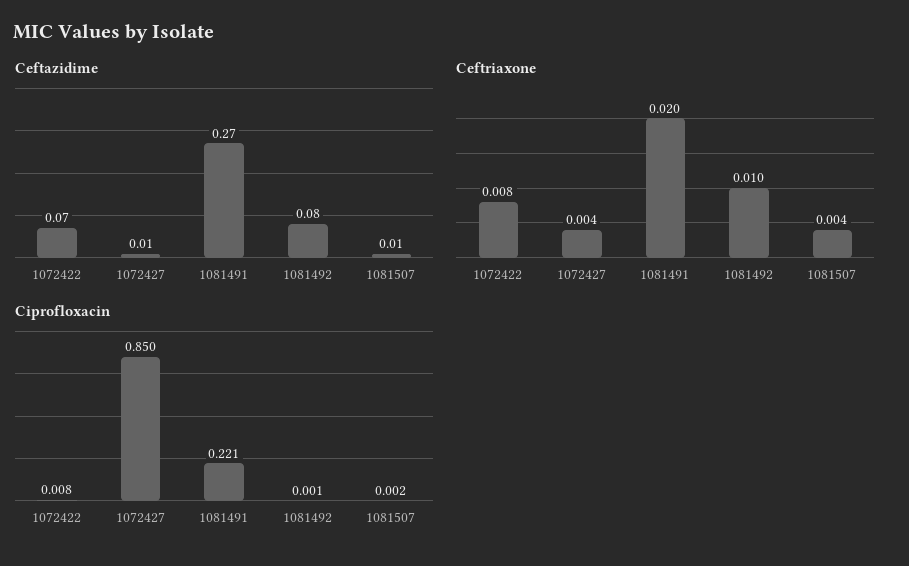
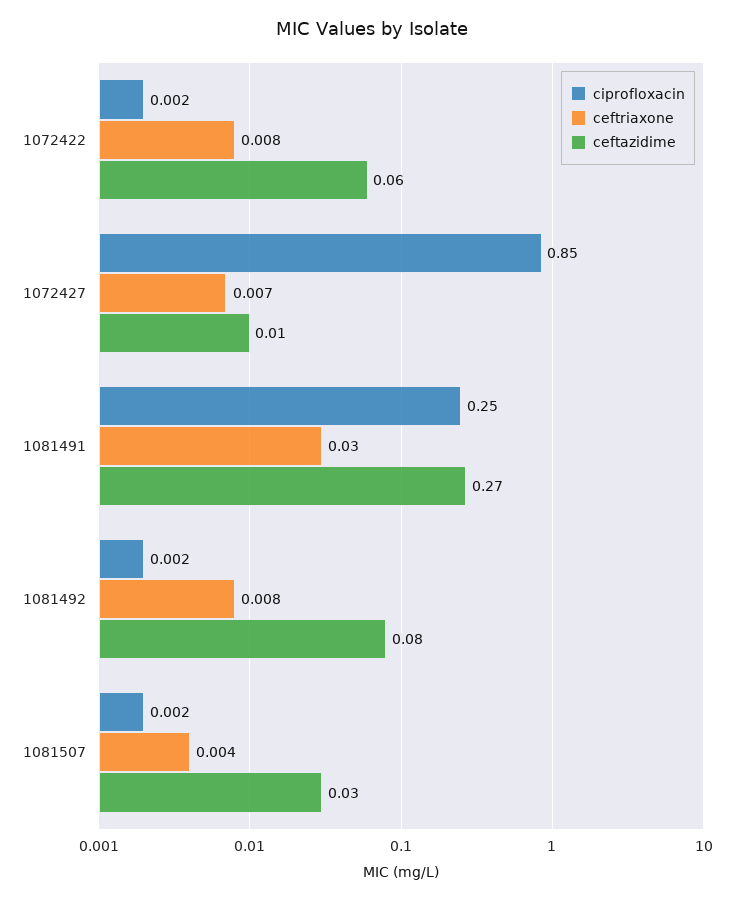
Ceftazidime, 1072422: 0.07 -> 0.06
Ceftazidime, 1081507: 0.01 -> 0.03
Ceftriaxone, 1072427: 0.004 -> 0.007
Ceftriaxone, 1081491: 0.02 -> 0.03
Ceftriaxone, 1081492: 0.01 -> 0.008
Ciprofloxacin, 1072422: 0.008 -> 0.002
Ciprofloxacin, 1081491: 0.221 -> 0.25
Ciprofloxacin, 1081492: 0.001 -> 0.002

